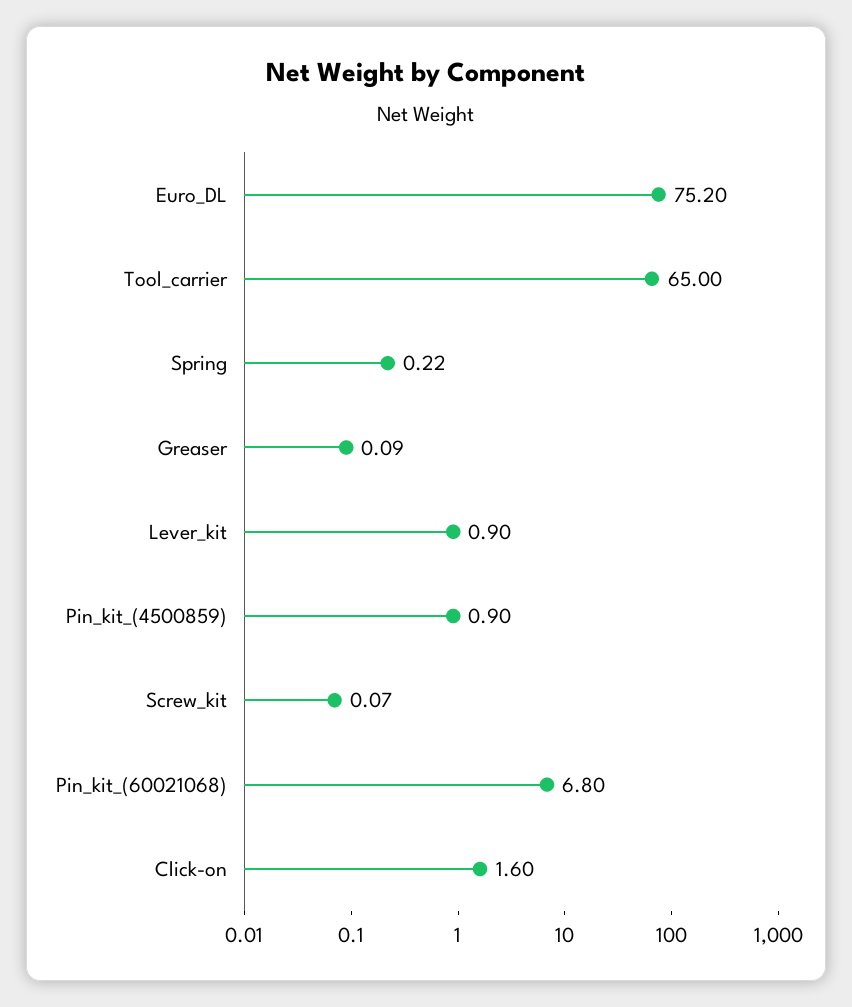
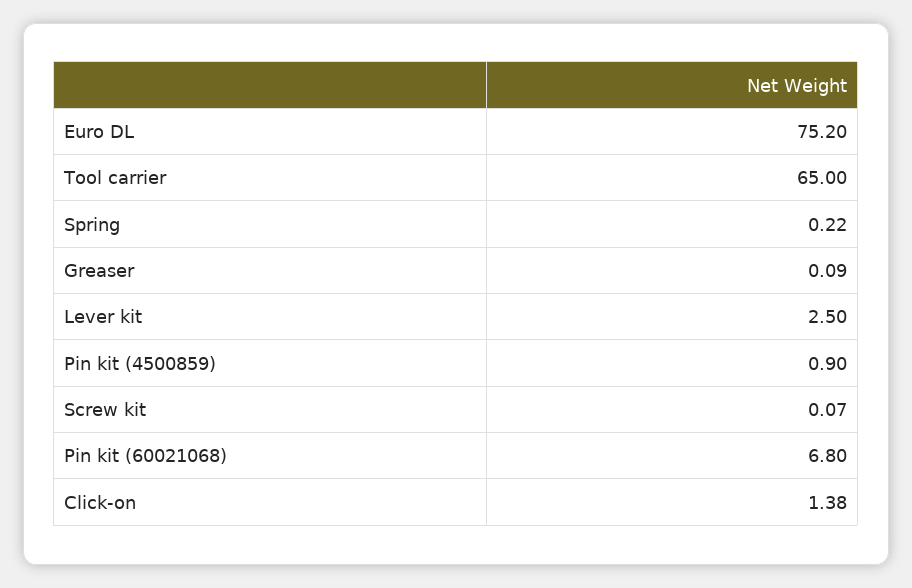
Lever_kit: 0.9 -> 2.5
Click-on: 1.6 -> 1.38

